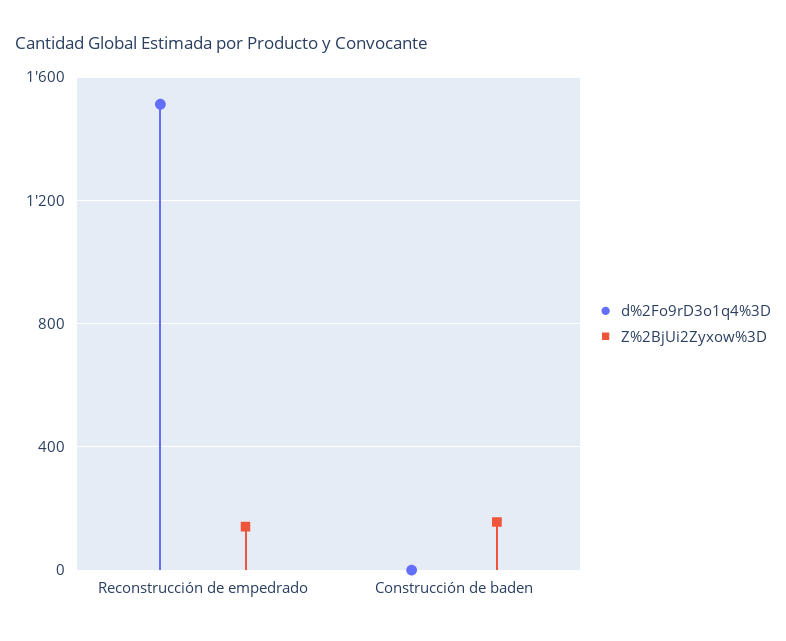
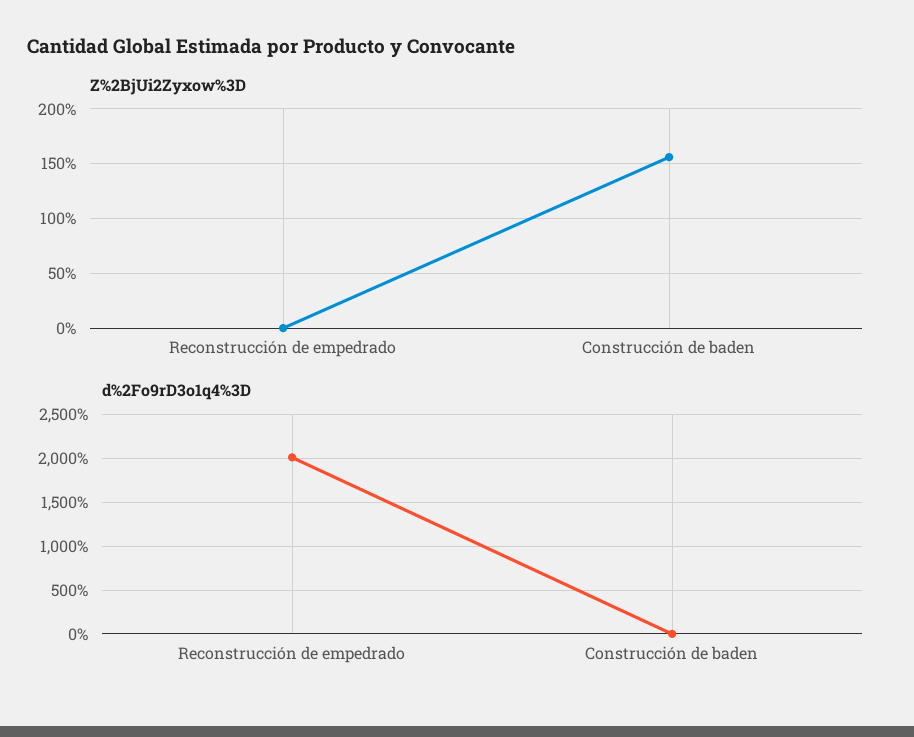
d%2Fo9rD3o1q4%3D, Reconstrucción de empedrado: 1500 -> 2000
Z%2BjUi2Zyxow%3D, Reconstrucción de empedrado: 150 -> 0

